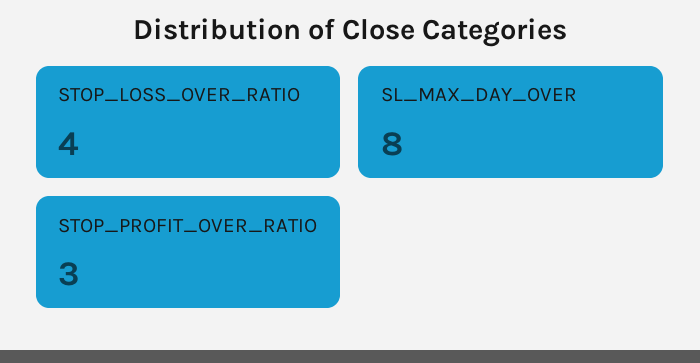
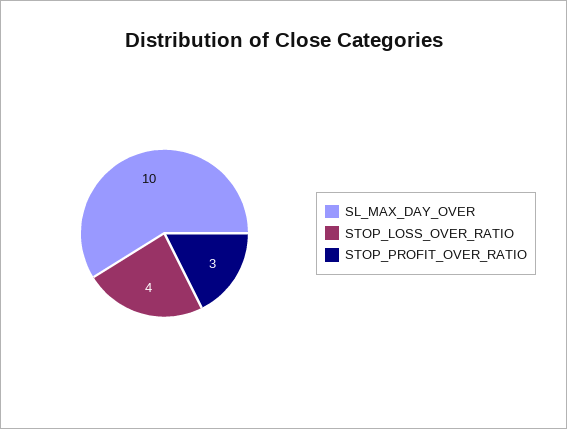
SL_MAX_DAY_OVER: 8 -> 10

